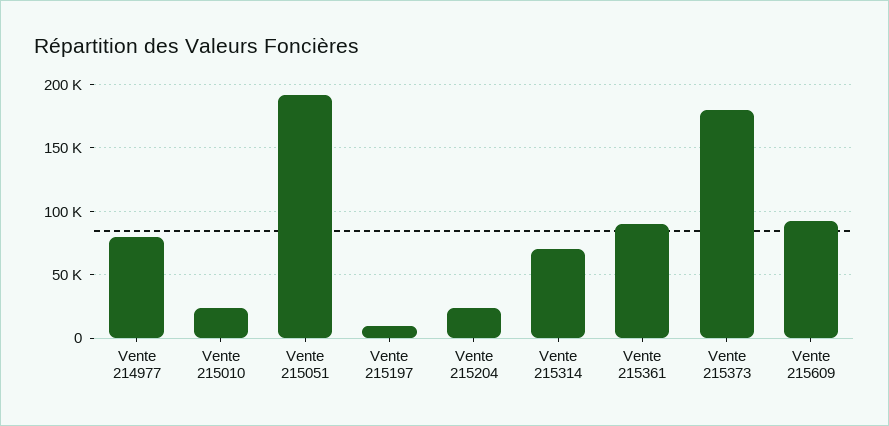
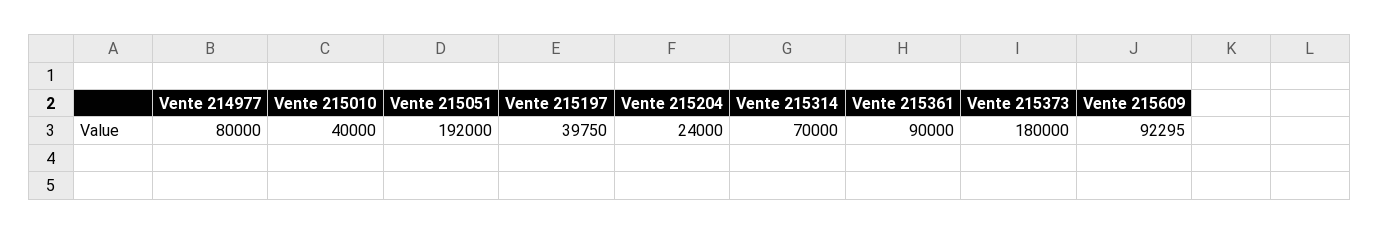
Vente 215010: 25000 -> 40000
Vente 215197: 10000 -> 39750

